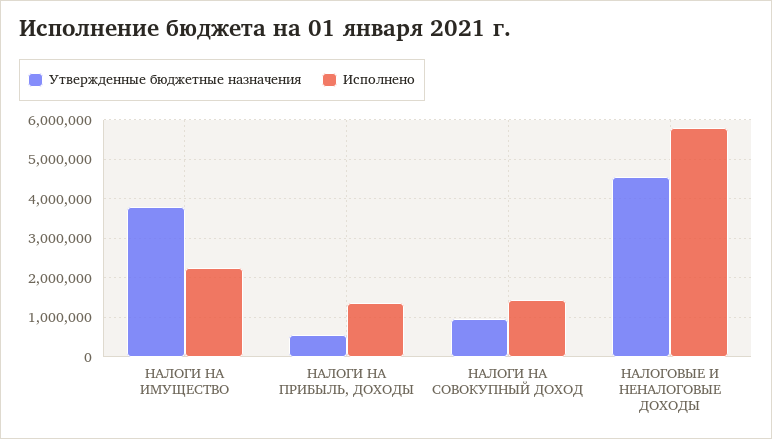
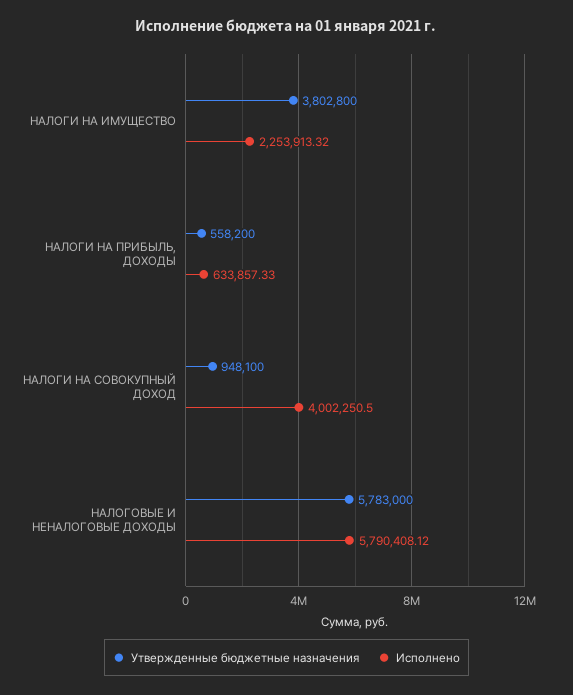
Исполнено, НАЛОГИ НА ПРИБЫЛЬ, ДОХОДЫ: 1400000 -> 633857.33
Исполнено, НАЛОГИ НА СОВОКУПНЫЙ ДОХОД: 1400000 -> 4002250.5
Утвержденные бюджетные назначения, НАЛОГОВЫЕ И НЕНАЛОГОВЫЕ ДОХОДЫ: 4600000 -> 5783000

